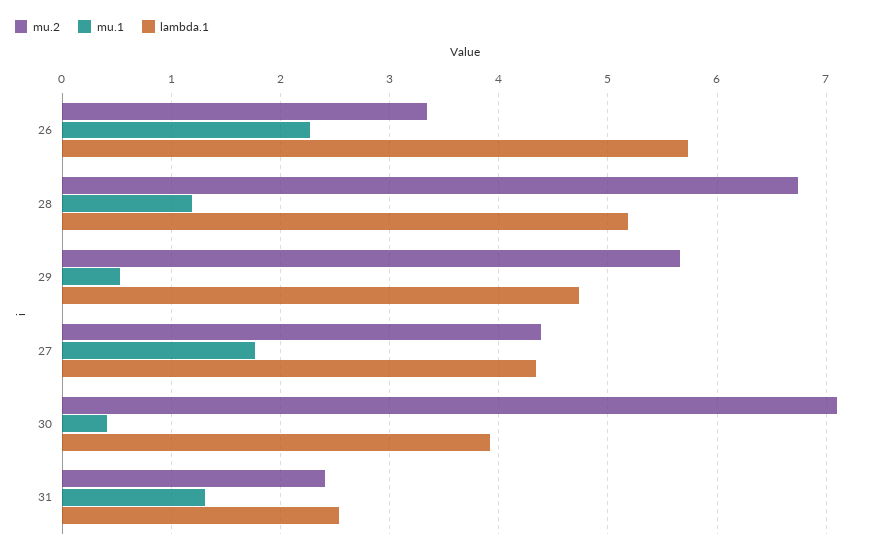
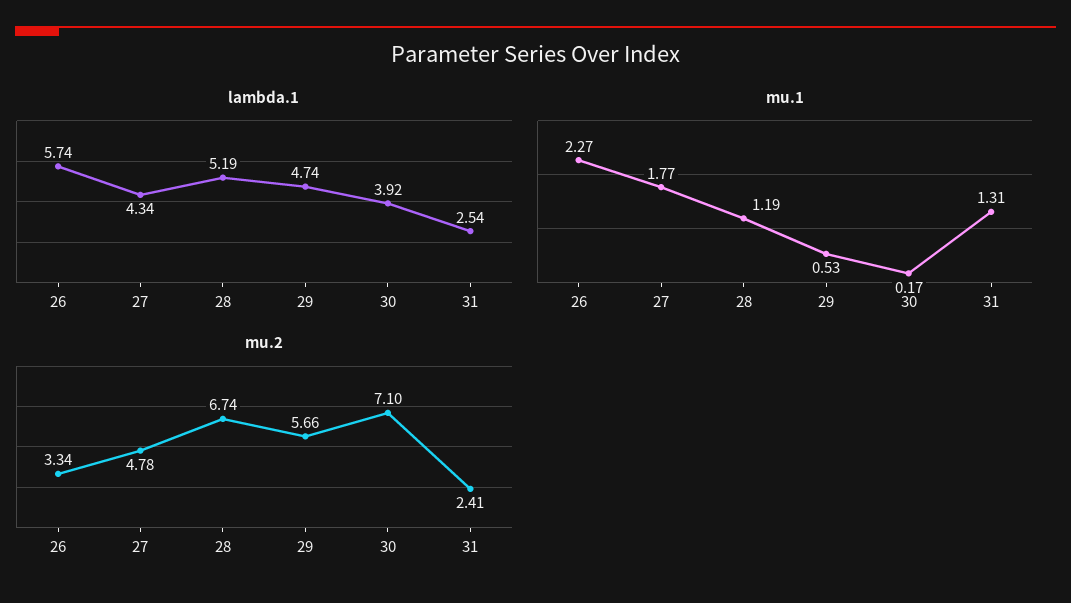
mu.2, 27: 4.4 -> 4.78
mu.1, 30: 0.4 -> 0.17

